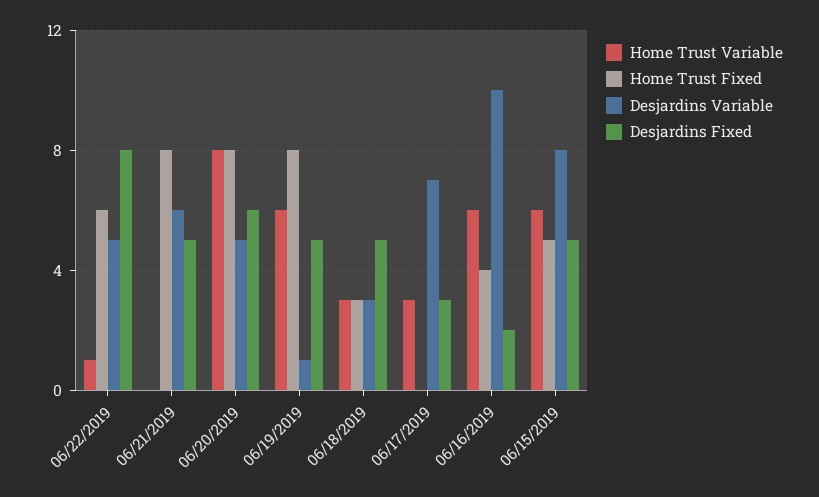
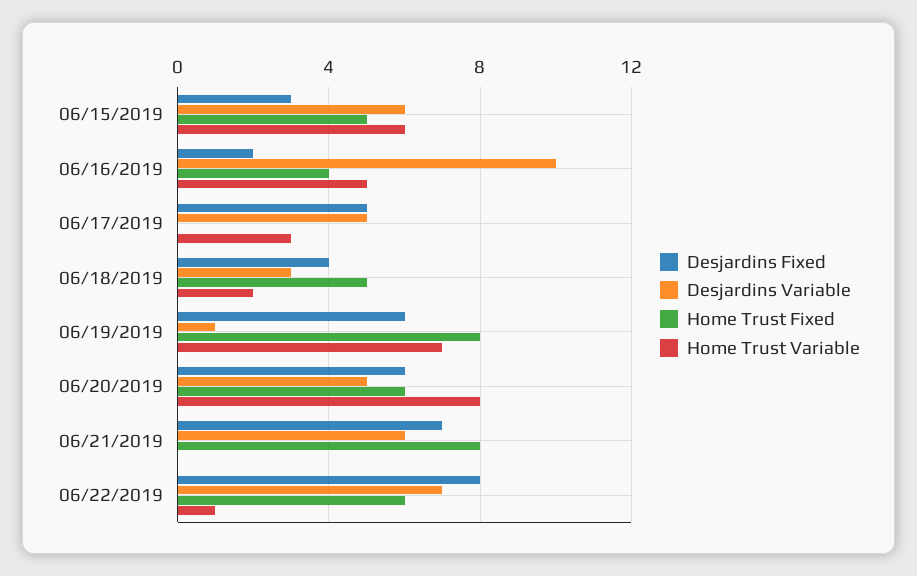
Desjardins Variable, 06/22/2019: 5 -> 7
Desjardins Fixed, 06/21/2019: 5 -> 7
Home Trust Fixed, 06/20/2019: 8 -> 6
Home Trust Variable, 06/19/2019: 6 -> 7
Desjardins Fixed, 06/19/2019: 5 -> 6
Home Trust Variable, 06/18/2019: 3 -> 2
Home Trust Fixed, 06/18/2019: 3 -> 5
Desjardins Fixed, 06/18/2019: 5 -> 4
Desjardins Variable, 06/17/2019: 7 -> 5
Desjardins Fixed, 06/17/2019: 3 -> 5
Home Trust Variable, 06/16/2019: 6 -> 5
Desjardins Variable, 06/15/2019: 8 -> 6
Desjardins Fixed, 06/15/2019: 5 -> 3

